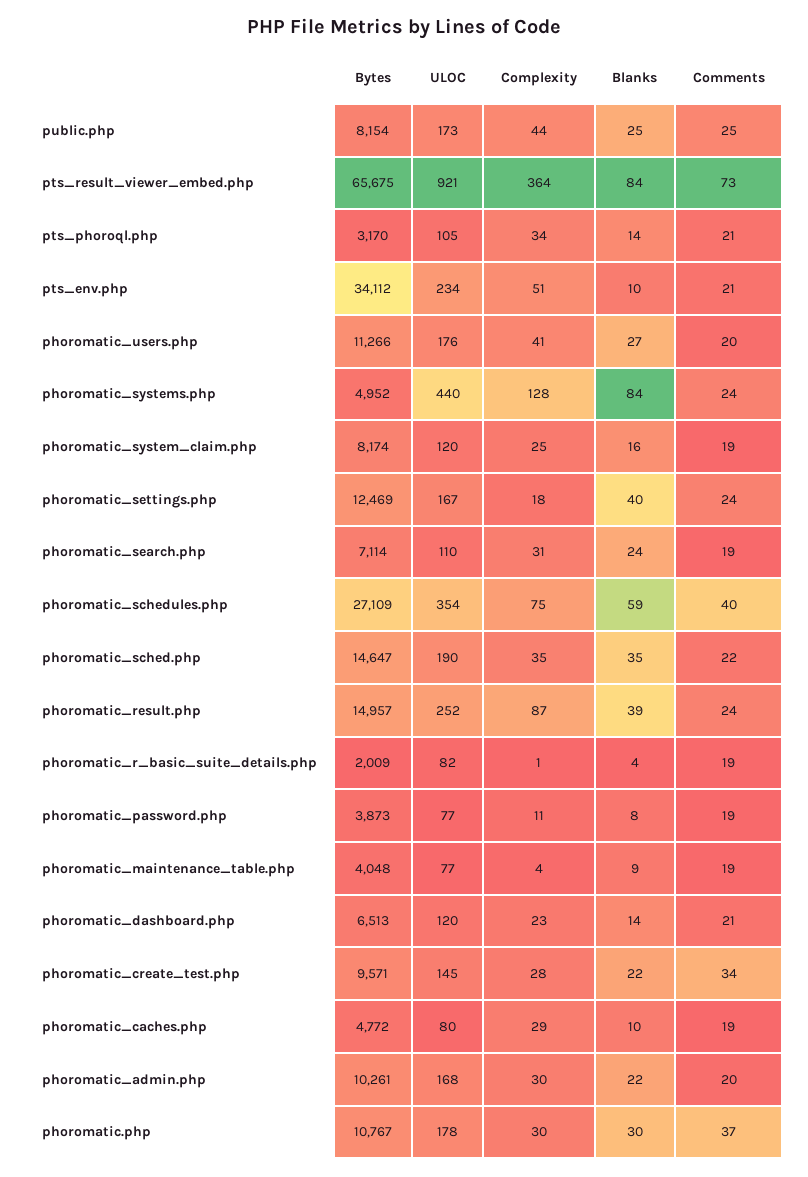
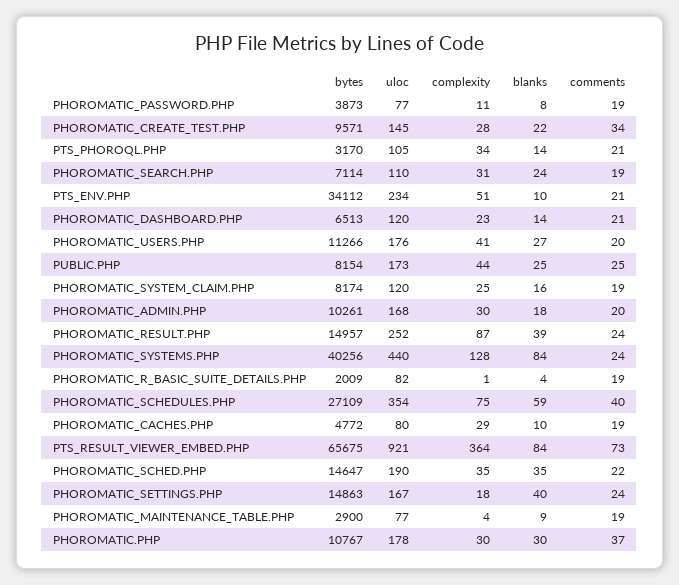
Bytes, phoromatic_systems.php: 4952 -> 40256
Bytes, phoromatic_settings.php: 12469 -> 14863
Bytes, phoromatic_maintenance_table.php: 4048 -> 2900
Blanks, phoromatic_admin.php: 22 -> 18

